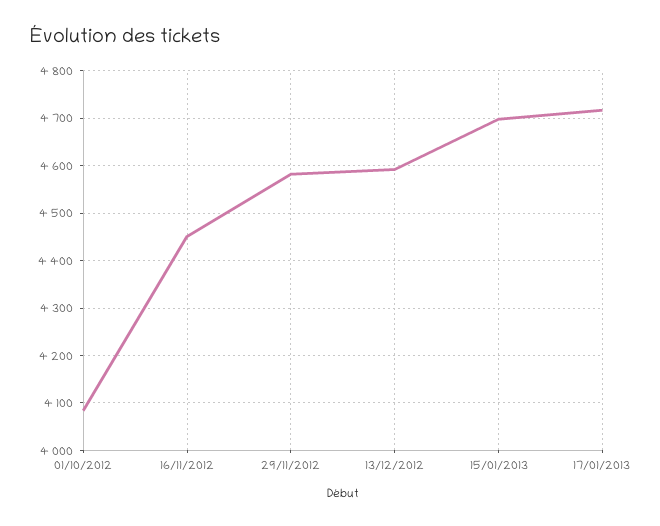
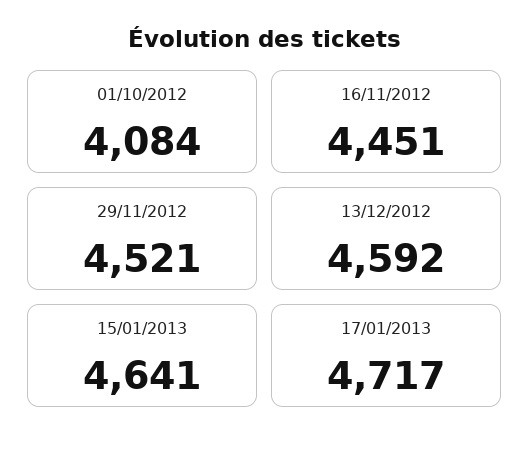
29/11/2012: 4580 -> 4521
15/01/2013: 4700 -> 4641

